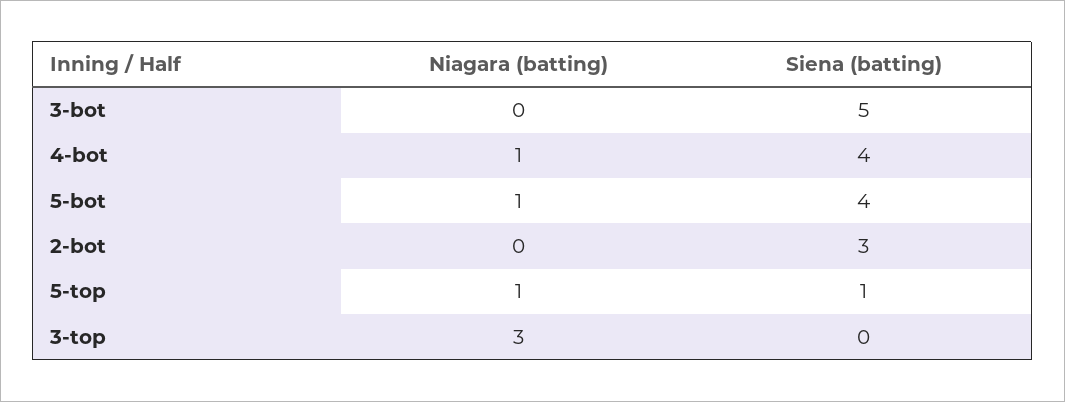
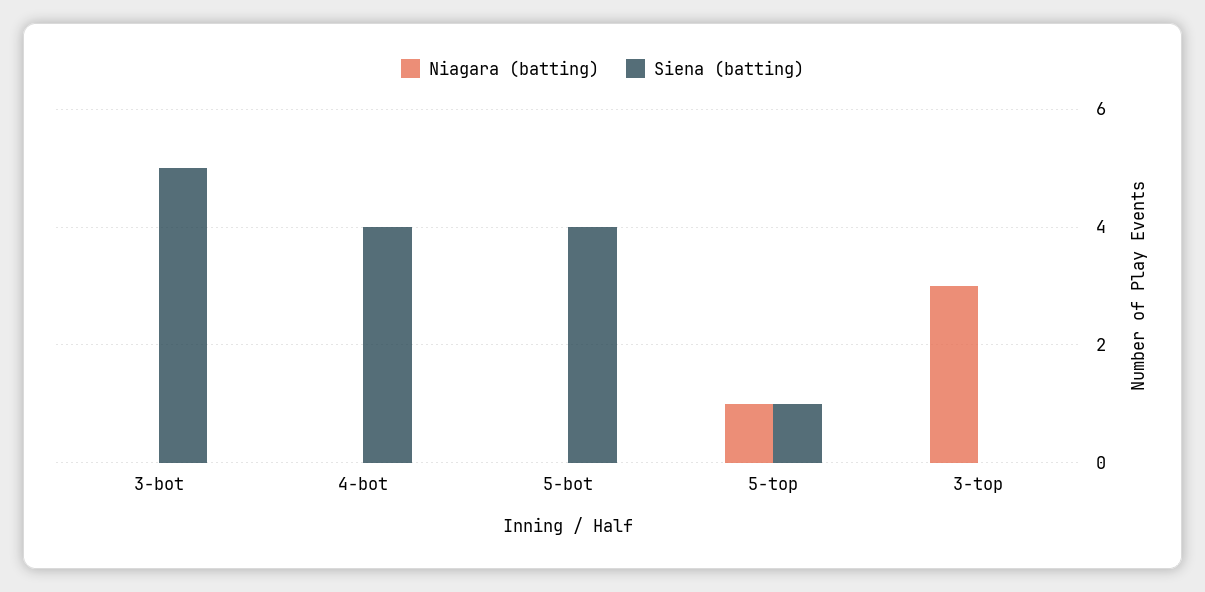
Niagara (batting), 4-bot: 1 -> 0
Niagara (batting), 5-bot: 1 -> 0
Niagara (batting), 2-bot: 0 -> none
Siena (batting), 2-bot: 3 -> none

